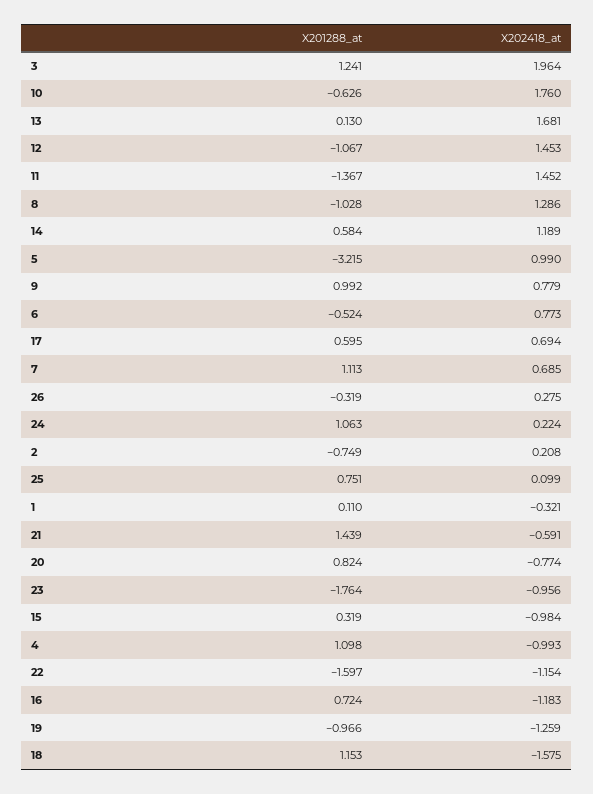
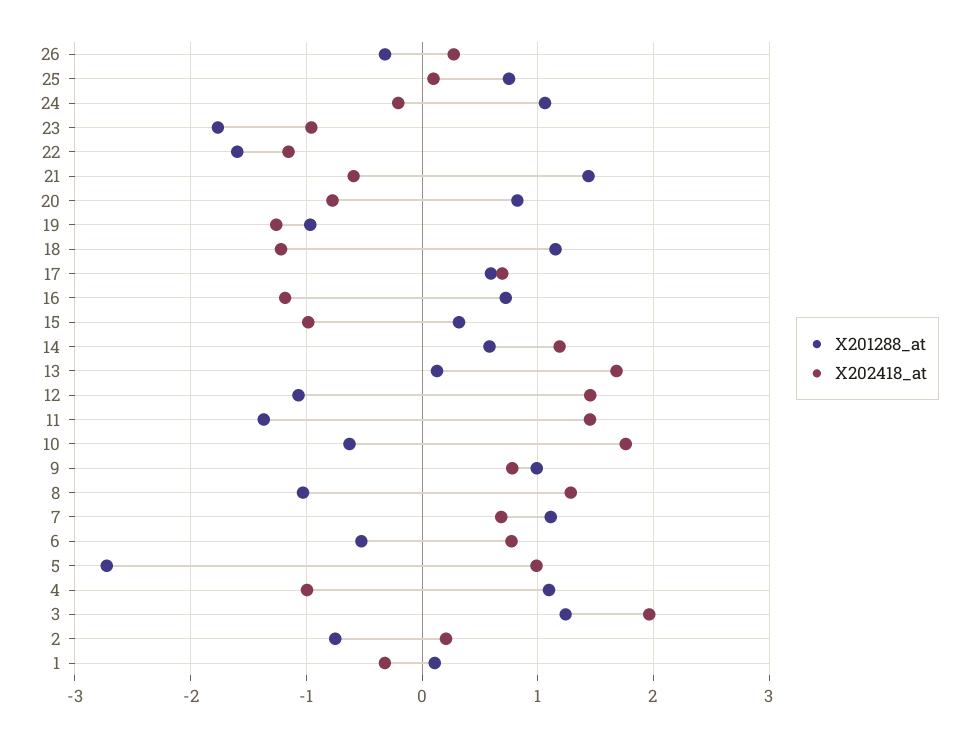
X201288_at, 5: -3.215 -> -2.7
X202418_at, 24: 0.224 -> -0.2
X202418_at, 18: -1.575 -> -1.2

